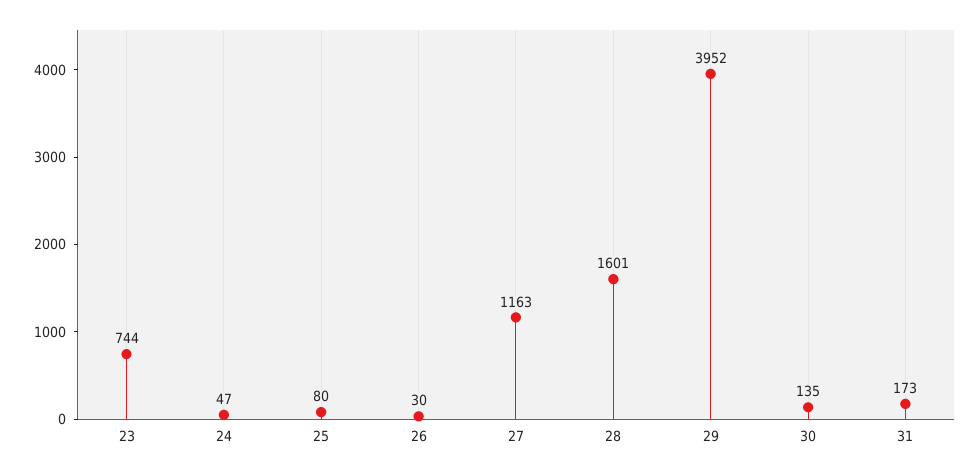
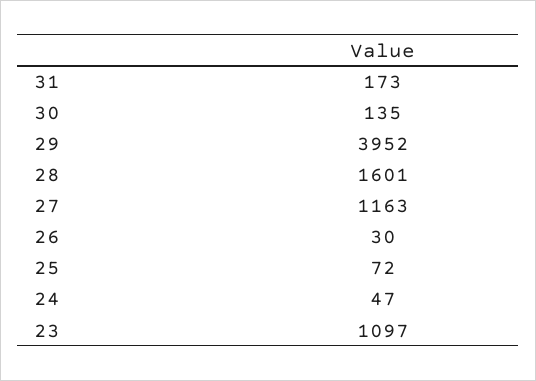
23: 744 -> 1097
25: 80 -> 72

